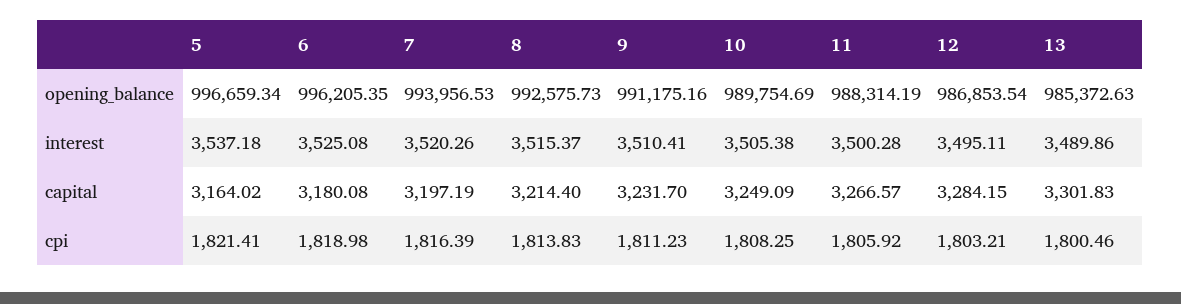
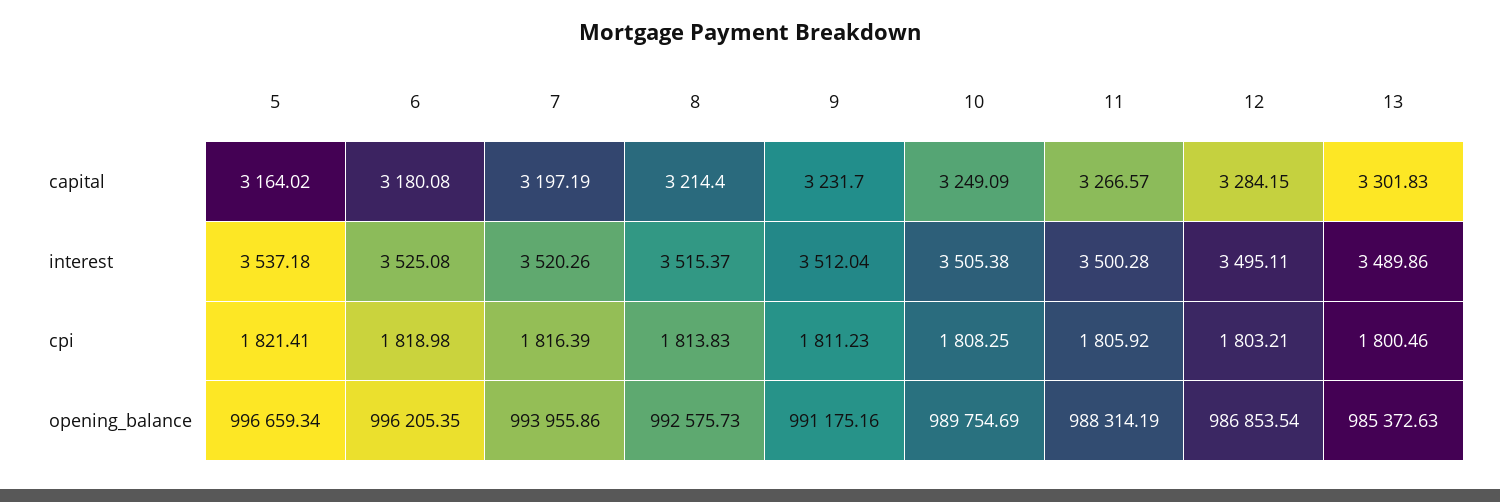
7, opening_balance: 993956.53 -> 993955.86
9, interest: 3510.41 -> 3512.04

